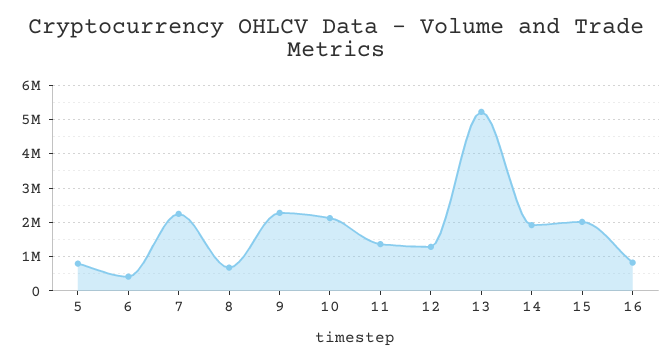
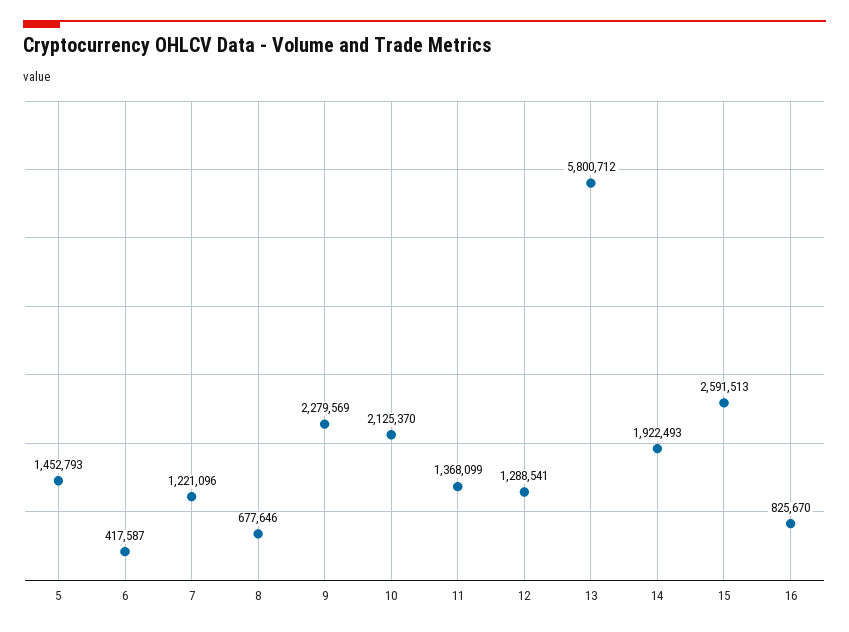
5: 800000 -> 1452793
7: 2200000 -> 1221096
13: 5200000 -> 5800712
15: 2000000 -> 2591513

